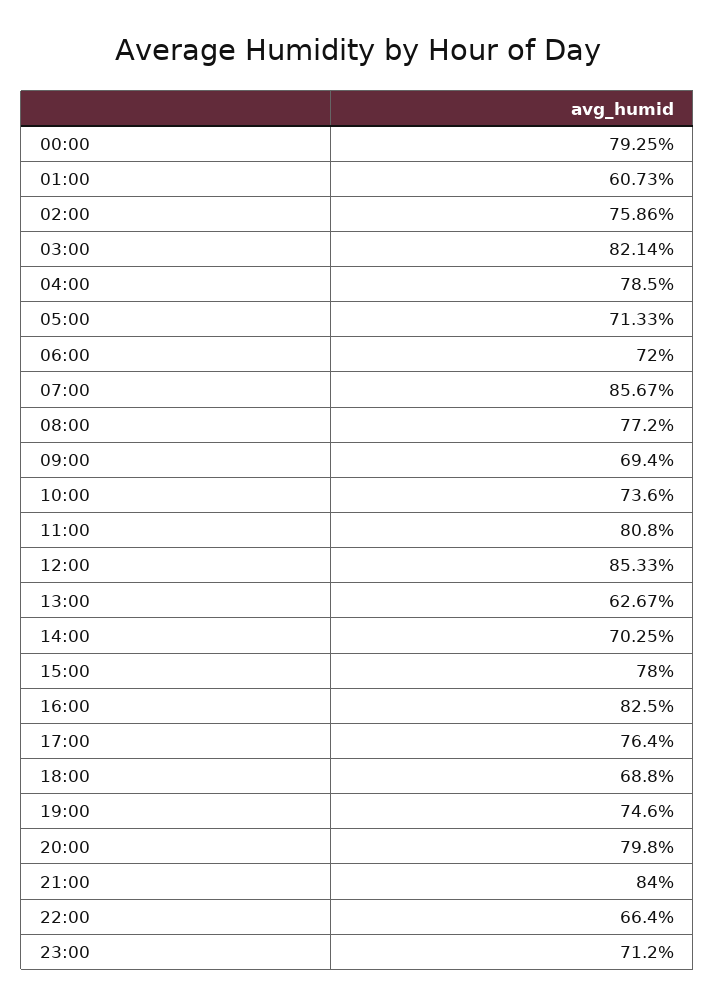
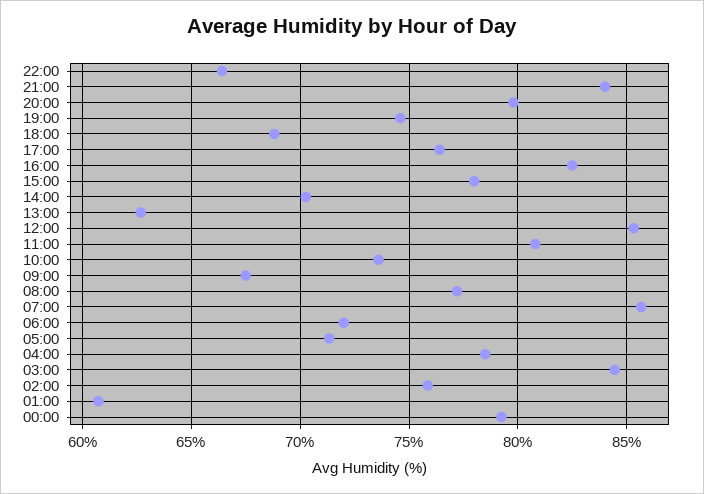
03:00: 82.14 -> 84.5
09:00: 69.4 -> 67.5
23:00: 71.2 -> none

